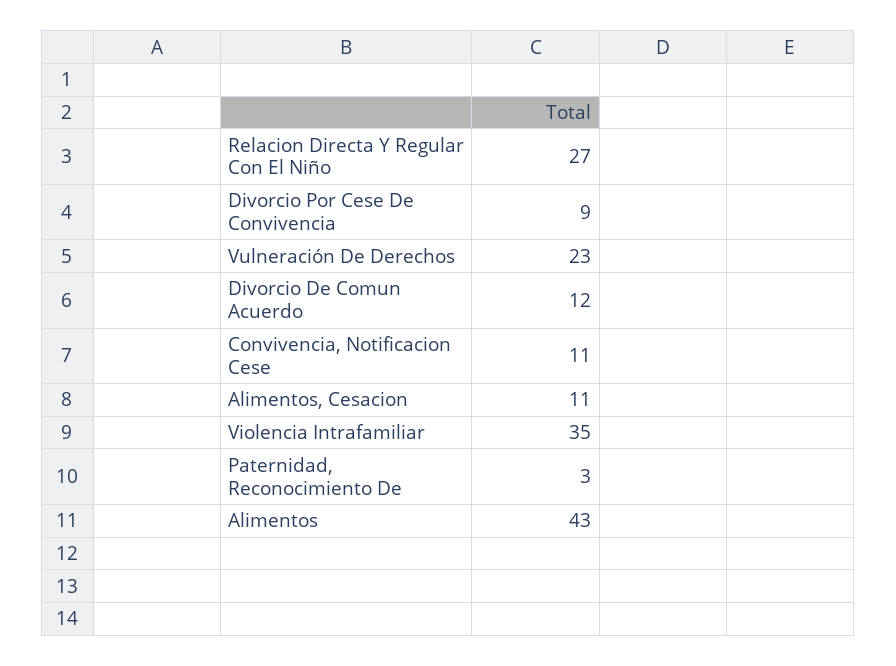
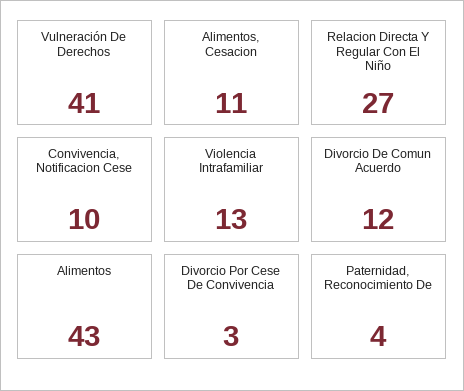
Divorcio Por Cese De Convivencia: 9 -> 3
Vulneración De Derechos: 23 -> 41
Convivencia, Notificacion Cese: 11 -> 10
Violencia Intrafamiliar: 35 -> 13
Paternidad, Reconocimiento De: 3 -> 4

